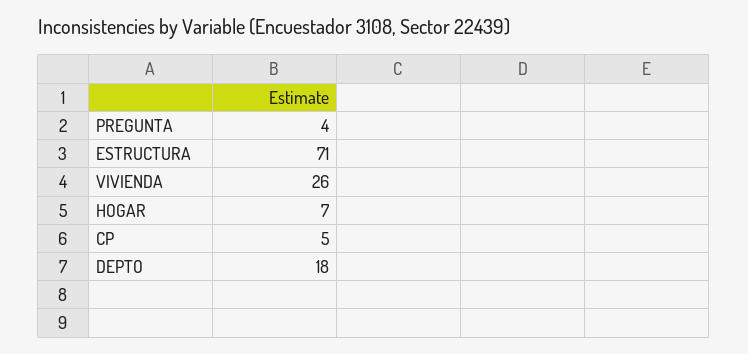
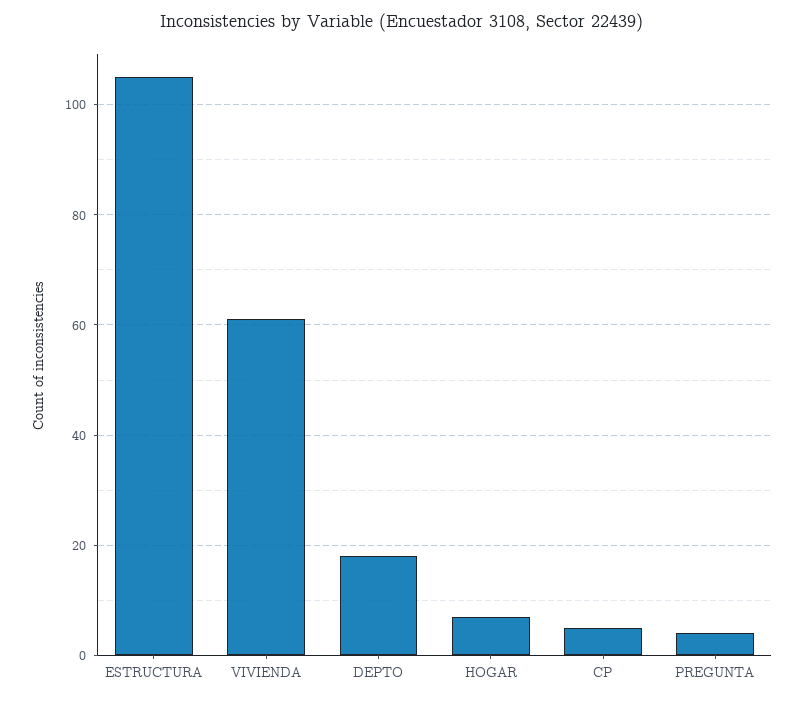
ESTRUCTURA: 71 -> 105
VIVIENDA: 26 -> 60

